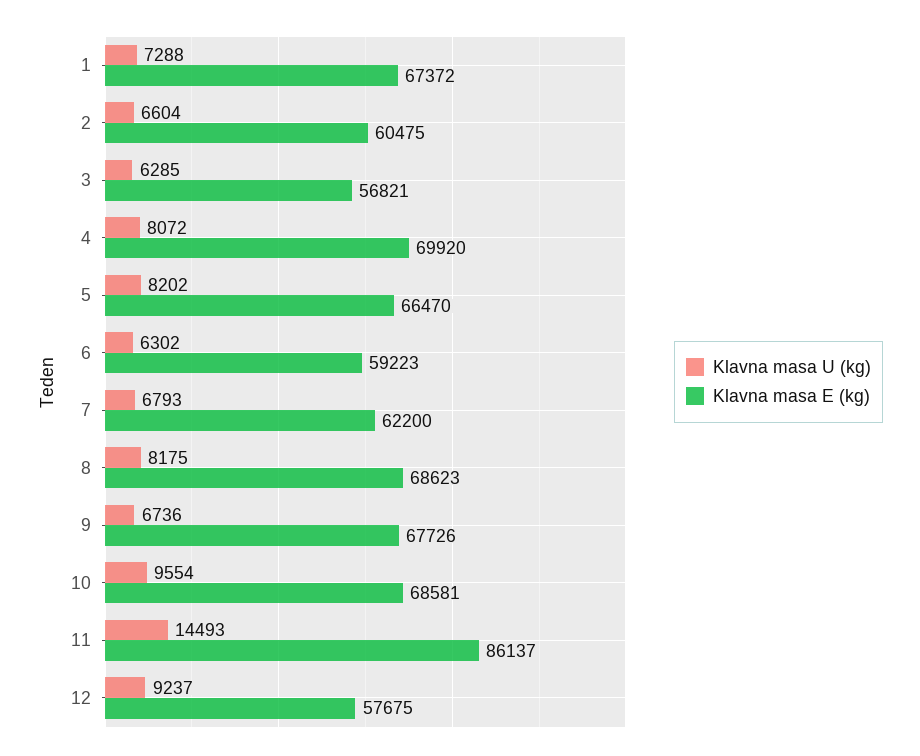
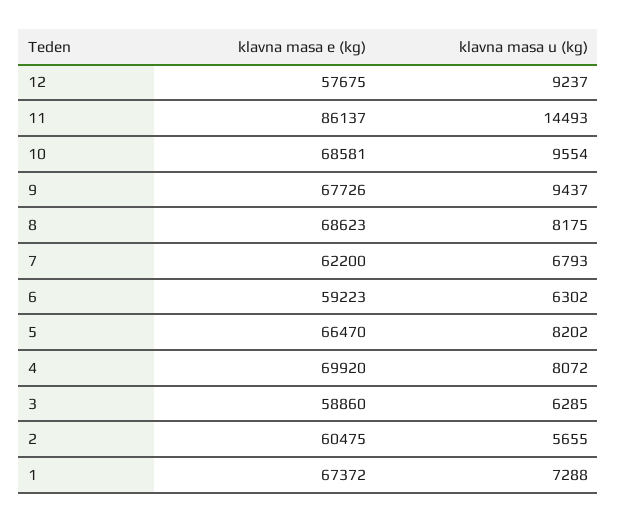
Klavna masa U (kg), 2: 6604 -> 5655
Klavna masa E (kg), 3: 56821 -> 58860
Klavna masa U (kg), 9: 6736 -> 9437

